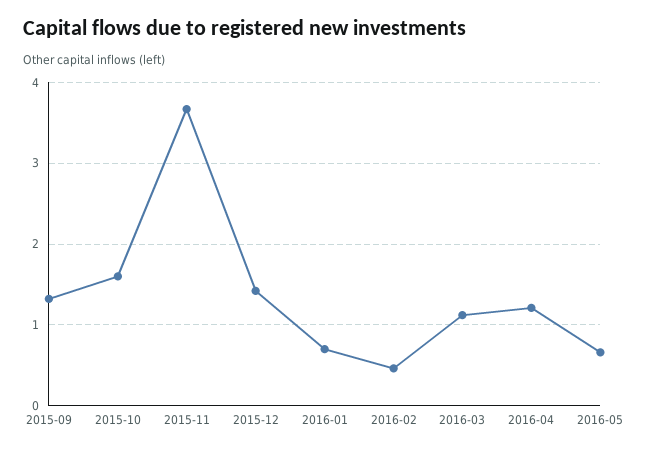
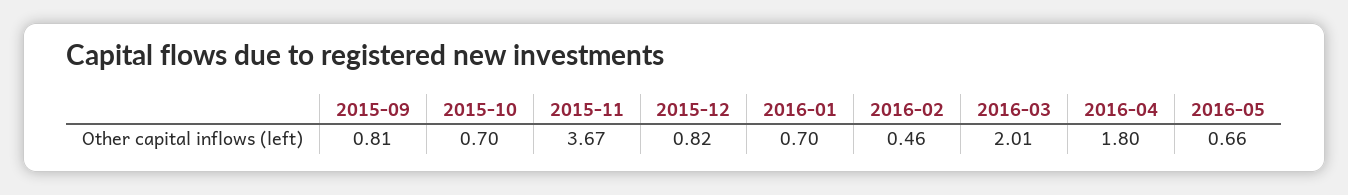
2015-09: 1.3 -> 0.81
2015-10: 1.6 -> 0.7
2015-12: 1.4 -> 0.82
2016-03: 1.1 -> 2.01
2016-04: 1.2 -> 1.8

